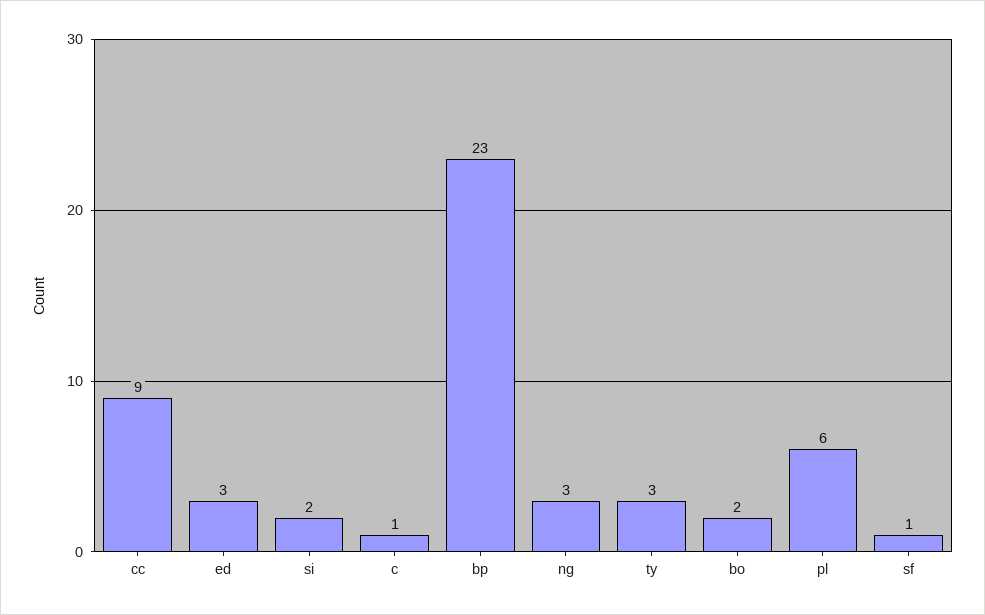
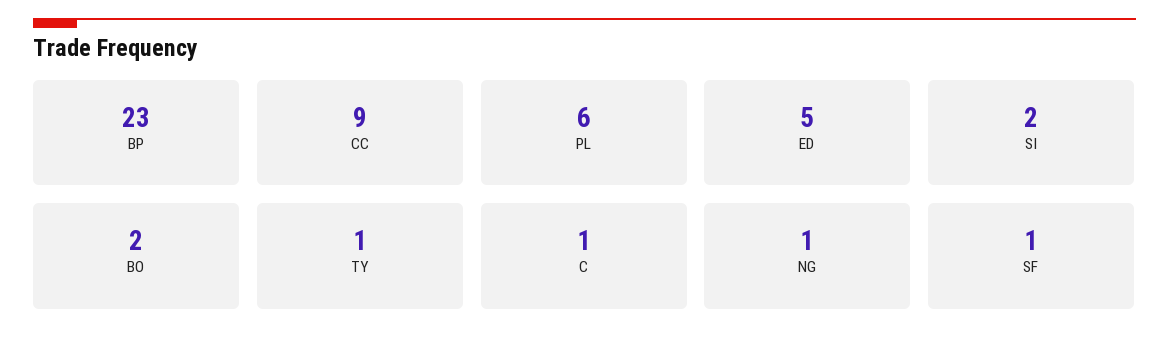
ed: 3 -> 5
ng: 3 -> 1
ty: 3 -> 1

